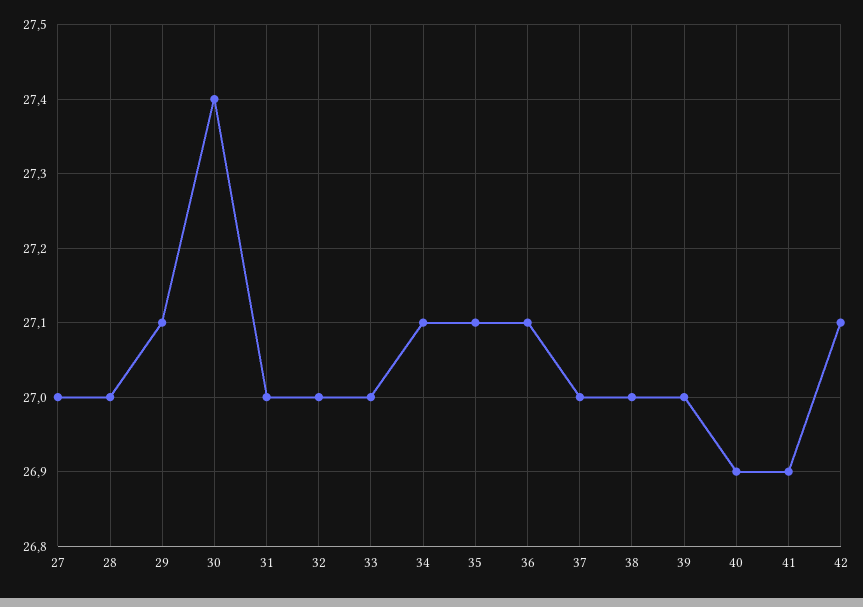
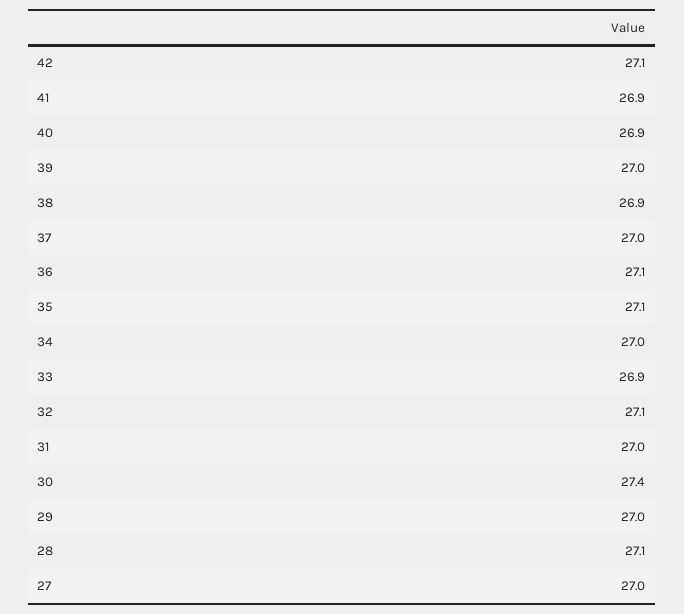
28: 27 -> 27.1
29: 27.1 -> 27
32: 27 -> 27.1
33: 27 -> 26.9
34: 27.1 -> 27
38: 27 -> 26.9

